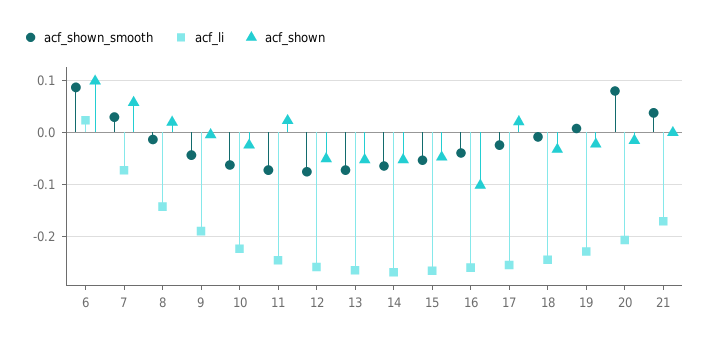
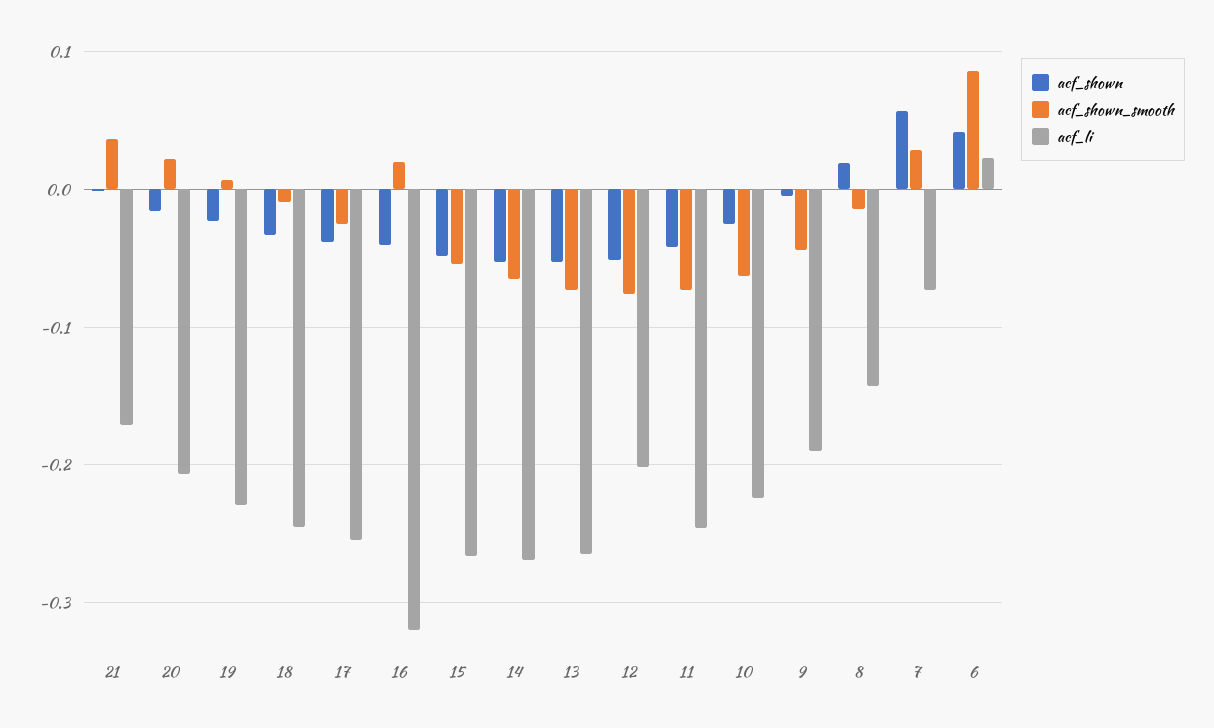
acf_shown, 6: 0.1 -> 0.04
acf_shown, 11: 0.02 -> -0.04
acf_li, 12: -0.26 -> -0.2
acf_shown_smooth, 16: -0.04 -> 0.02
acf_li, 16: -0.26 -> -0.32
acf_shown, 16: -0.1 -> -0.04
acf_shown, 17: 0.02 -> -0.04
acf_shown_smooth, 20: 0.08 -> 0.02

